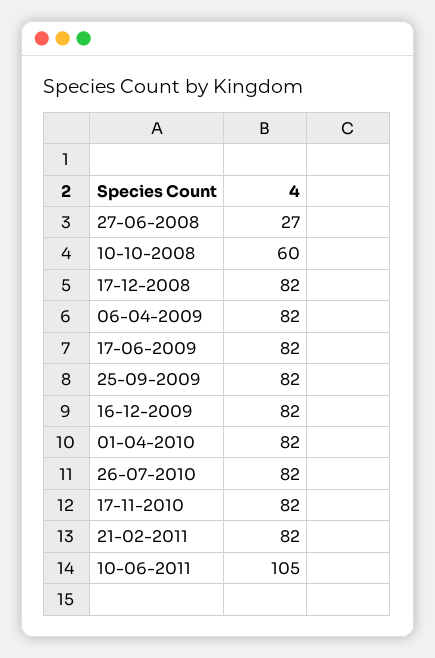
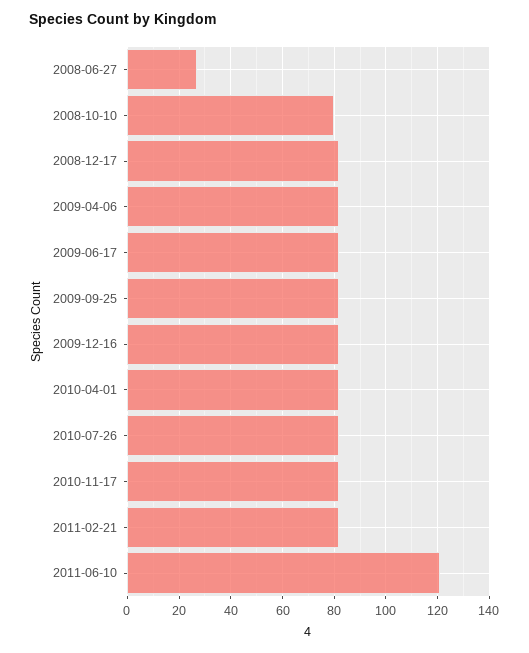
10-10-2008: 60 -> 80
10-06-2011: 105 -> 120

